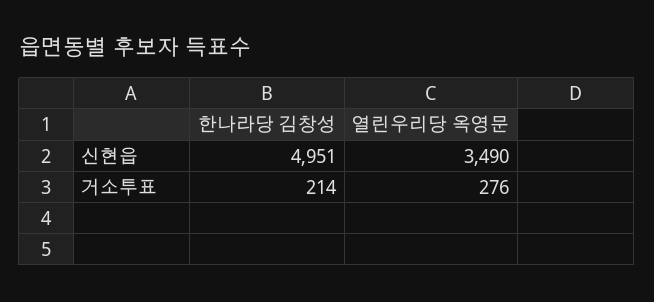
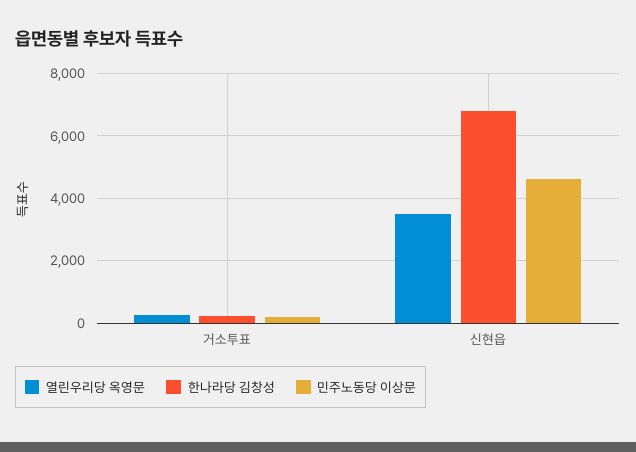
한나라당 김창성, 신현읍: 4951 -> 6800
민주노동당 이상문, 거소투표: none -> 200
민주노동당 이상문, 신현읍: none -> 4600

